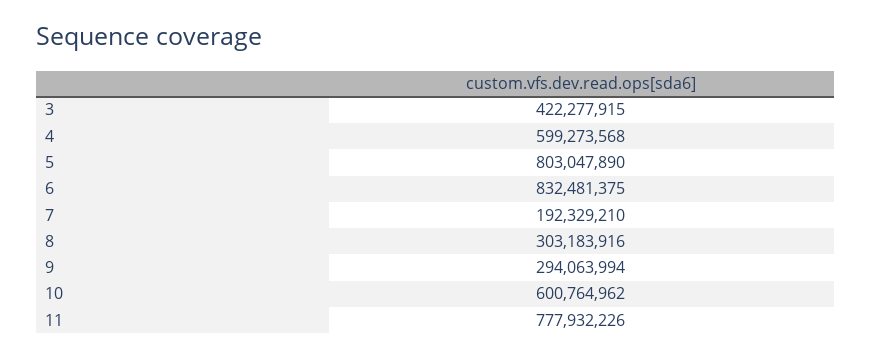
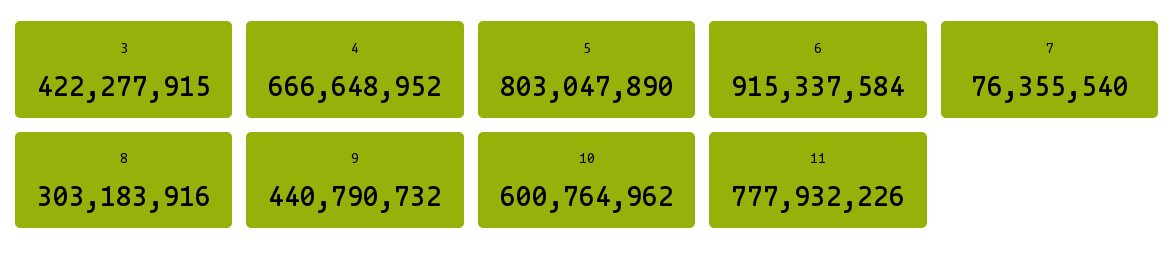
4: 599273568 -> 666648952
6: 832481375 -> 915337584
7: 192329210 -> 76355540
9: 294063994 -> 440790732

